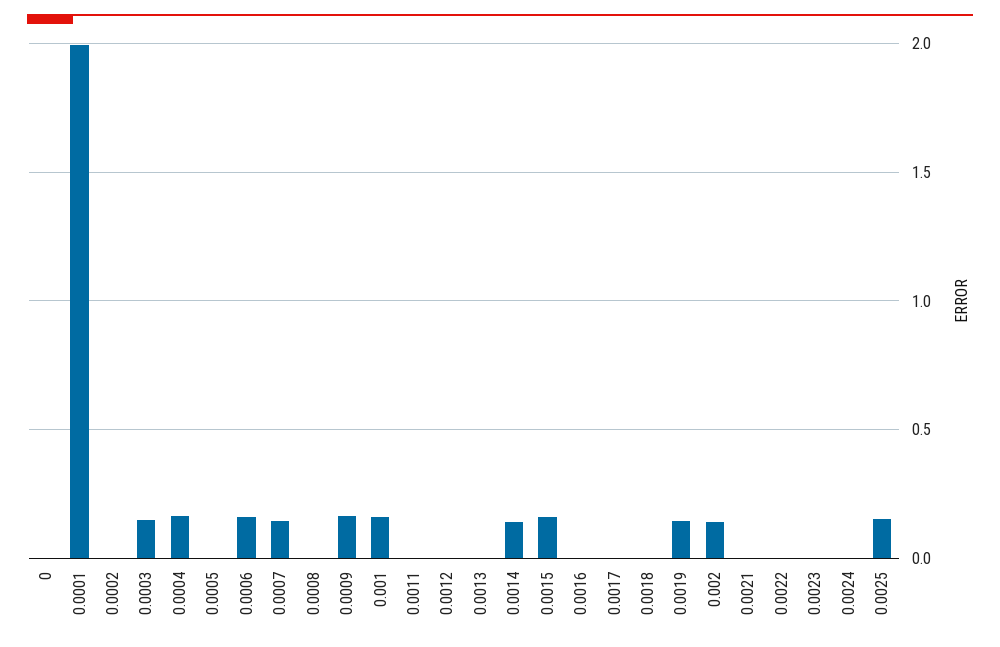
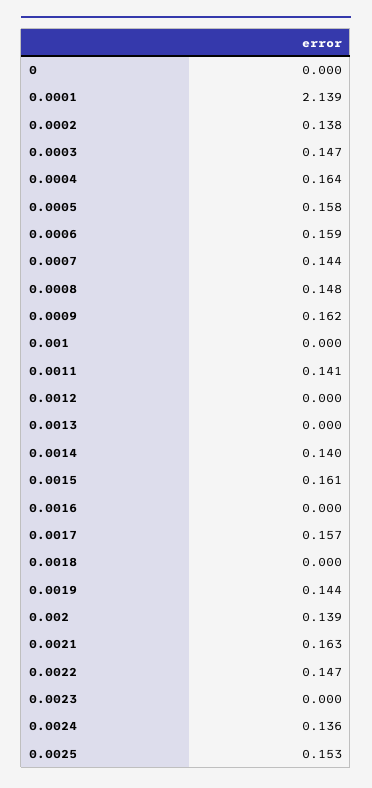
0.0001: 2 -> 2.139
0.0002: 0 -> 0.138
0.0005: 0 -> 0.158
0.0008: 0 -> 0.148
0.001: 0.15 -> 0
0.0011: 0 -> 0.141
0.0017: 0 -> 0.157
0.0021: 0 -> 0.163
0.0022: 0 -> 0.147
0.0024: 0 -> 0.136

